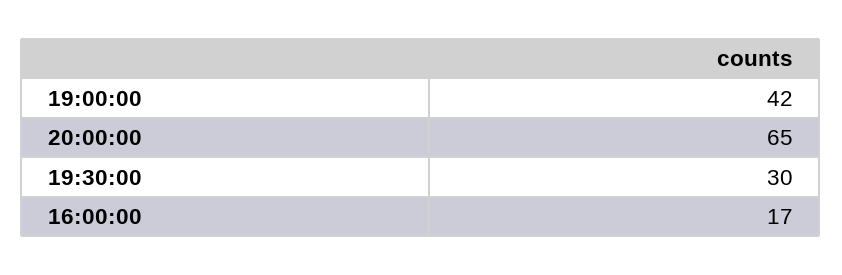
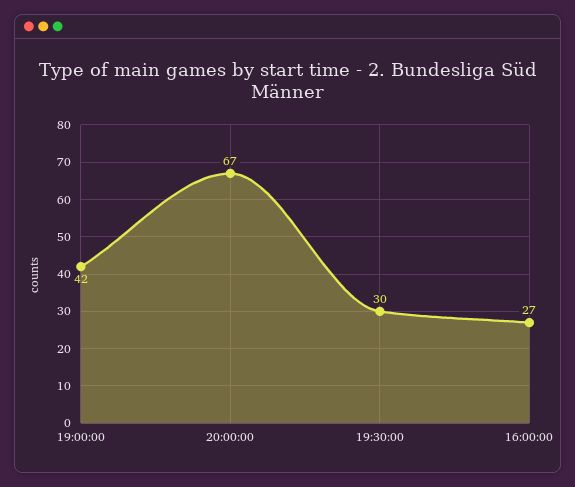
20:00:00: 65 -> 67
16:00:00: 17 -> 27

